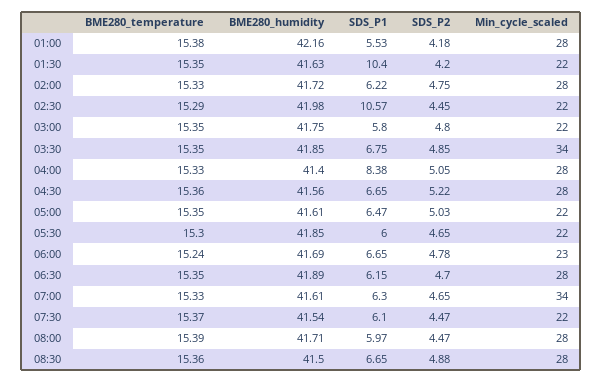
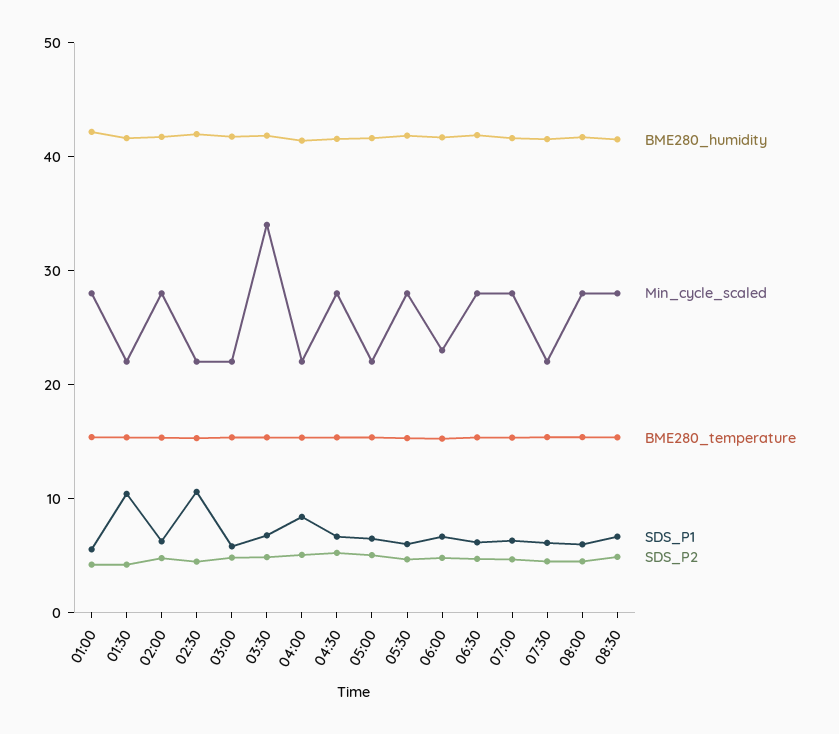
Min_cycle_scaled, 04:00: 28 -> 22
Min_cycle_scaled, 05:30: 22 -> 28
Min_cycle_scaled, 07:00: 34 -> 28

